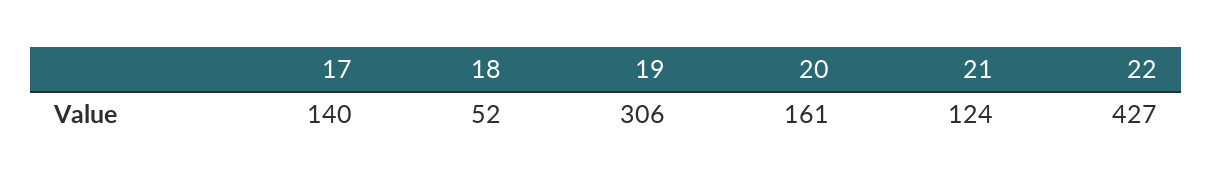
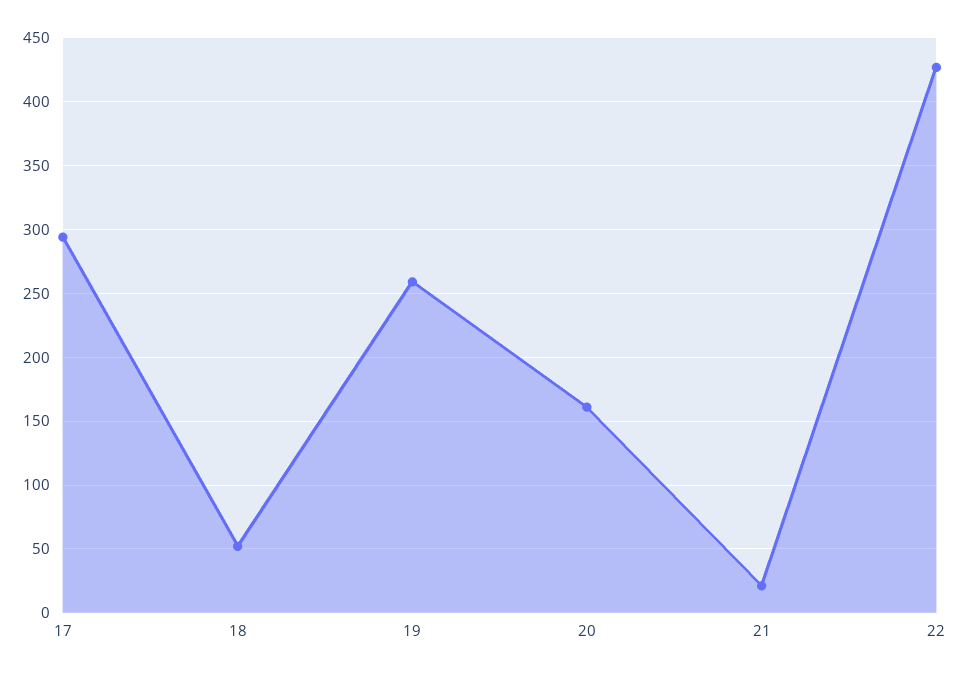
17: 140 -> 295
19: 306 -> 260
21: 124 -> 20

